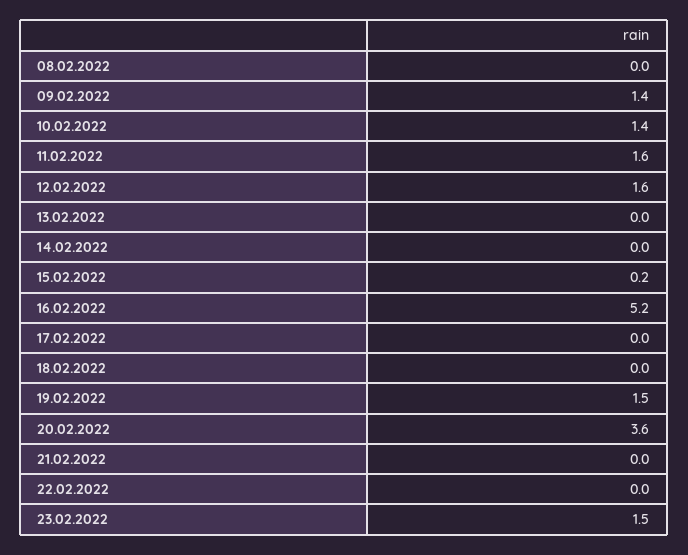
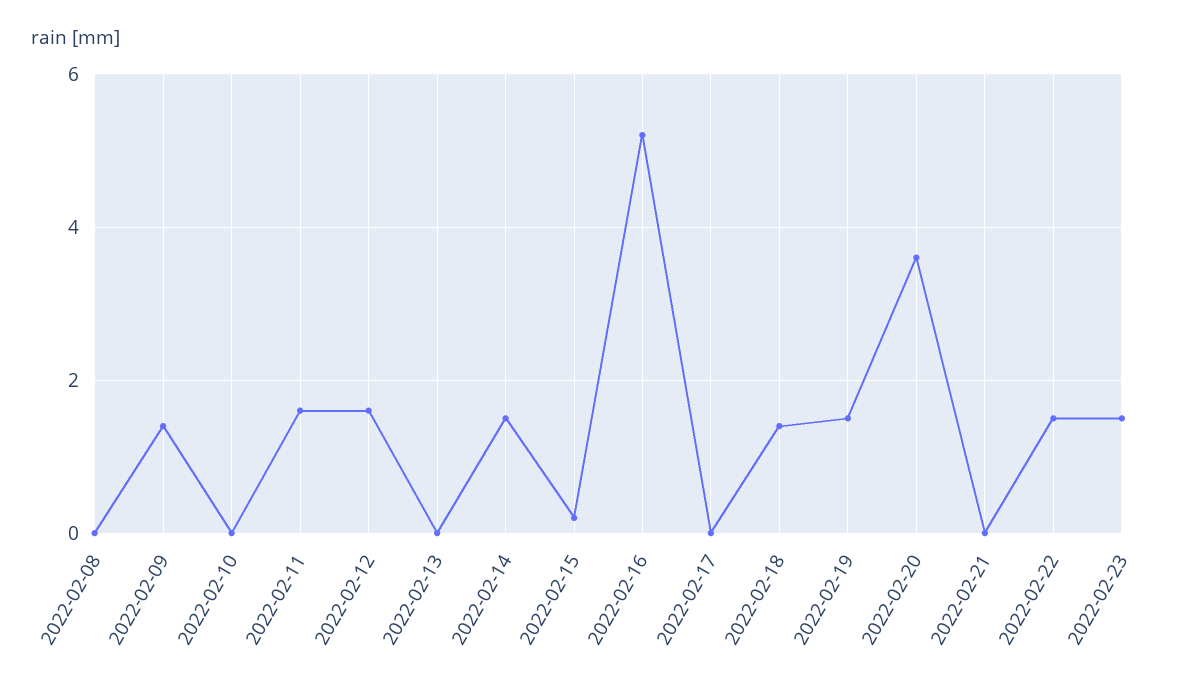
10.02.2022: 1.4 -> 0
14.02.2022: 0 -> 1.5
18.02.2022: 0 -> 1.5
22.02.2022: 0 -> 1.5

